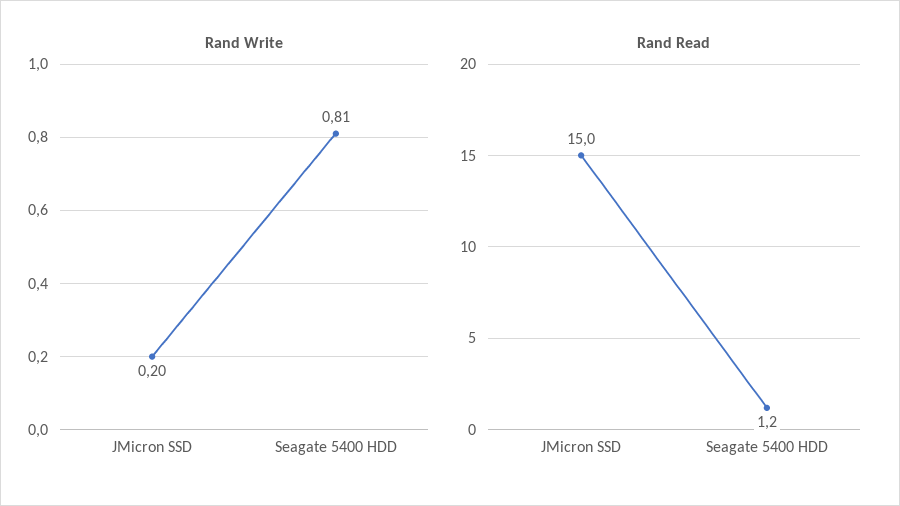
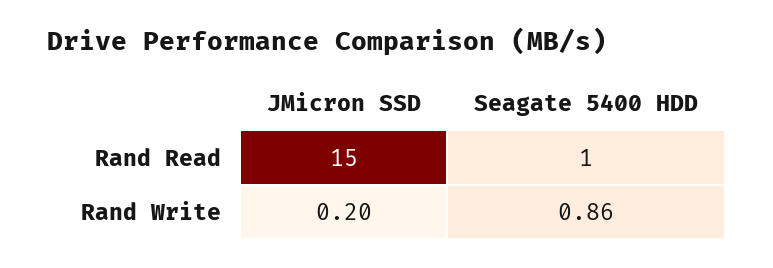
Rand Write, Seagate 5400 HDD: 0.81 -> 0.86
Rand Read, Seagate 5400 HDD: 1.2 -> 1

